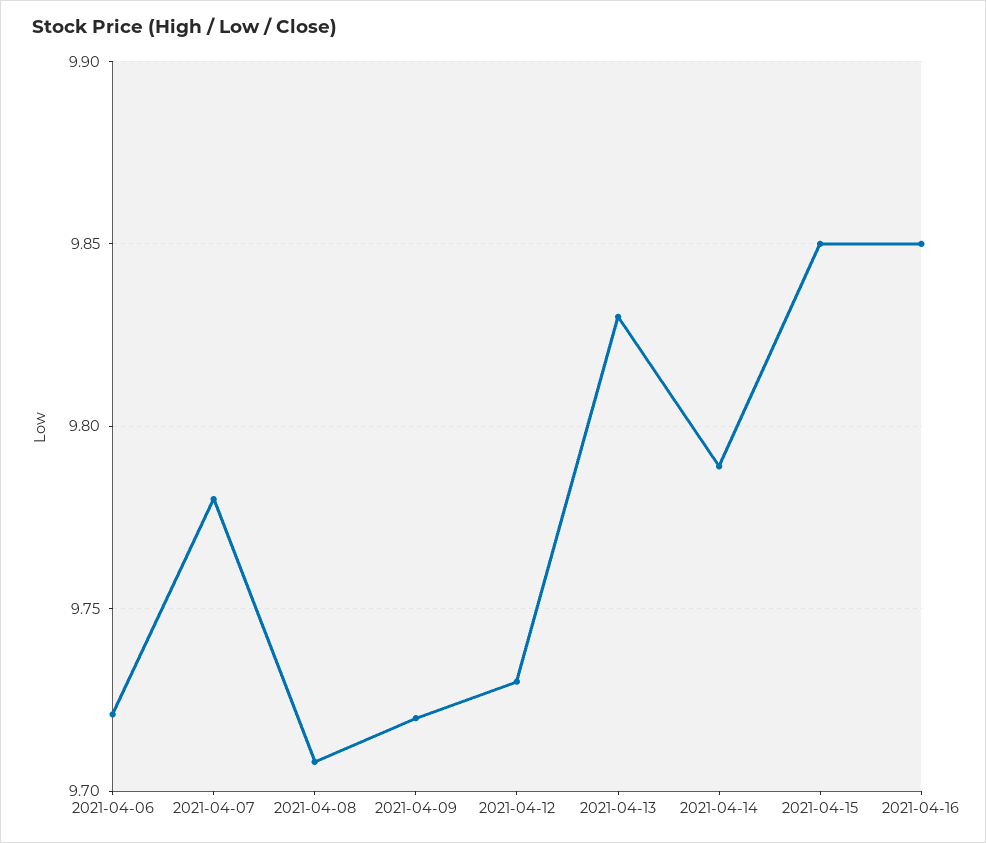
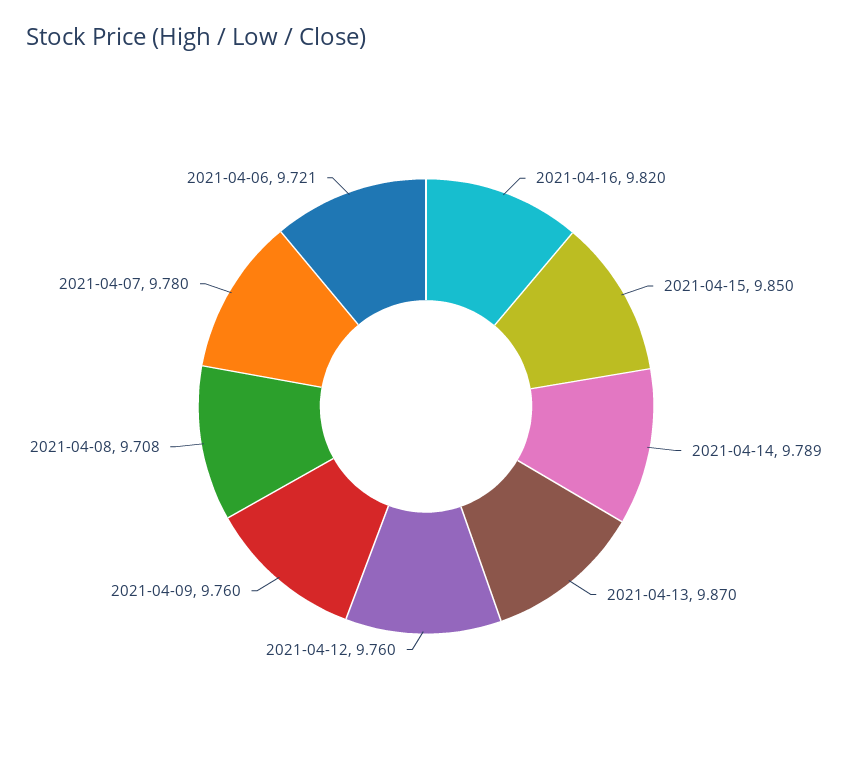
2021-04-09: 9.72 -> 9.76
2021-04-12: 9.73 -> 9.76
2021-04-13: 9.83 -> 9.87
2021-04-16: 9.85 -> 9.82

